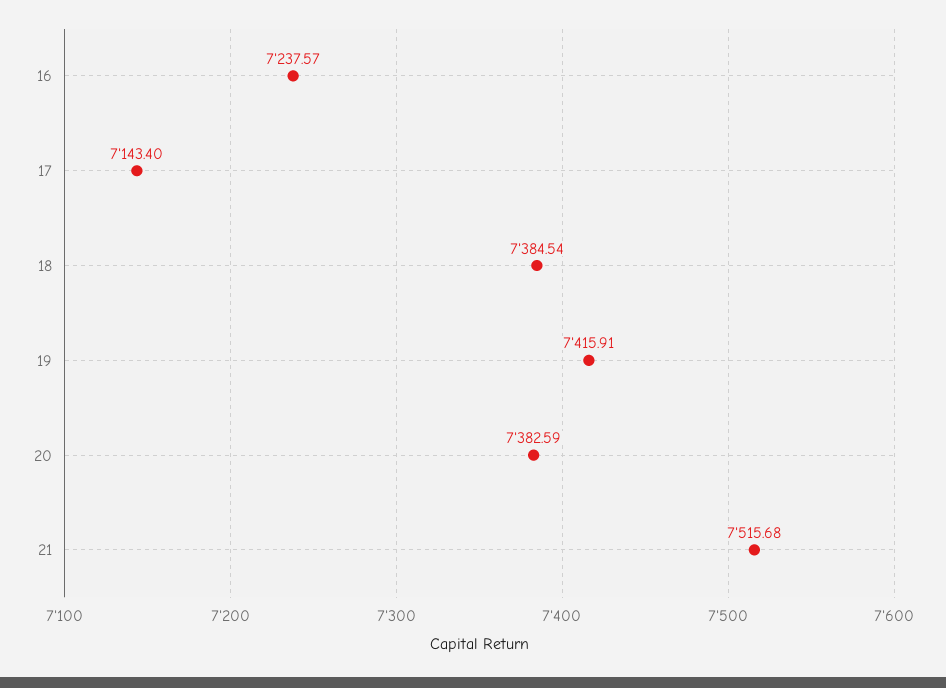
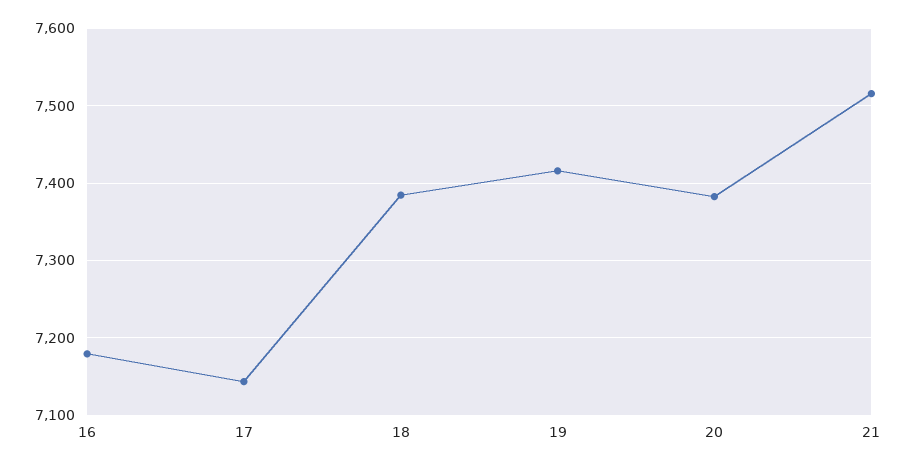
16: 7237.57 -> 7180

